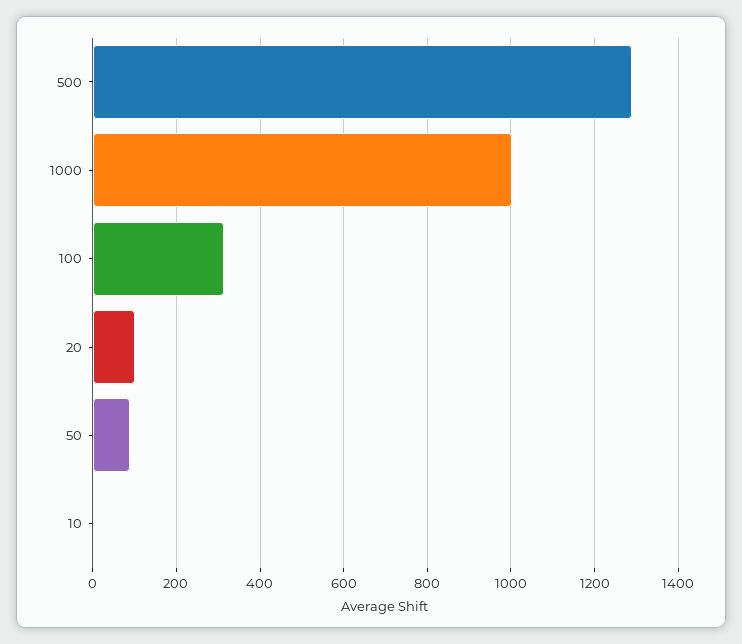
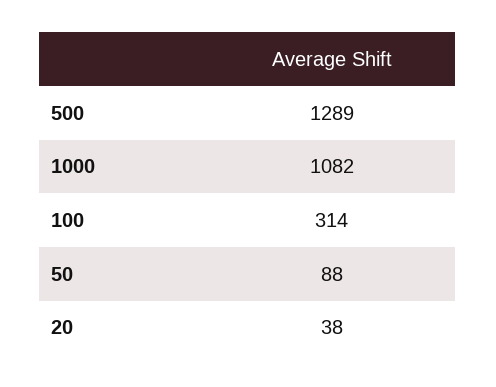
1000: 1000 -> 1082
20: 100 -> 38
10: 0 -> none

